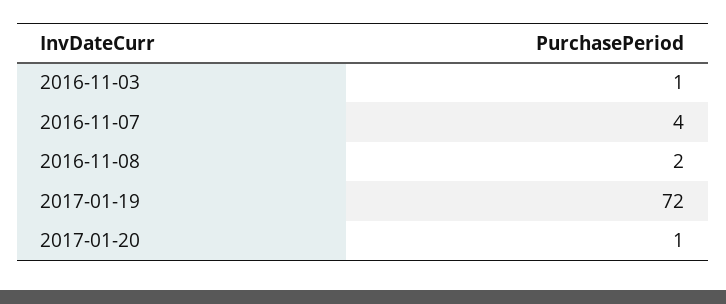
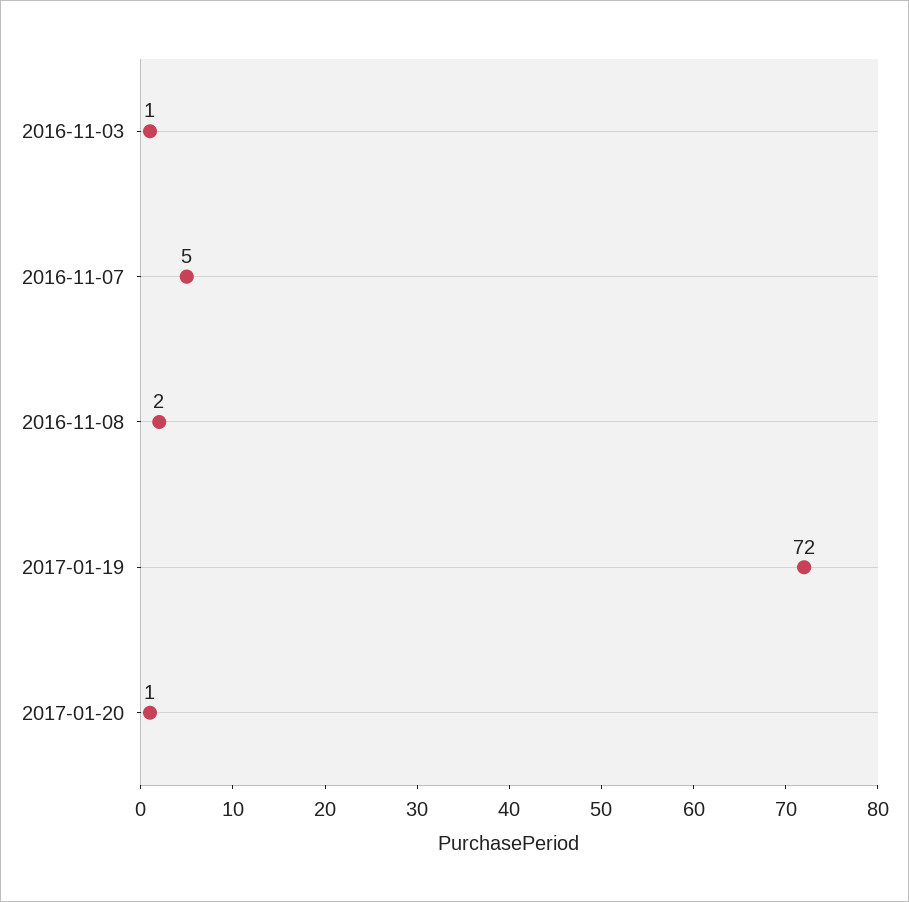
2016-11-07: 4 -> 5

